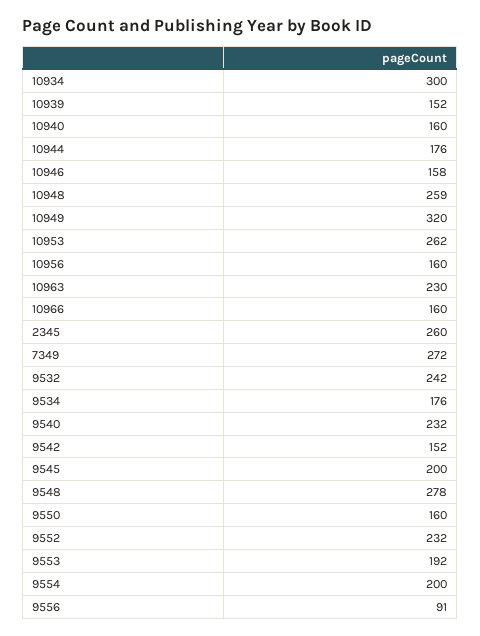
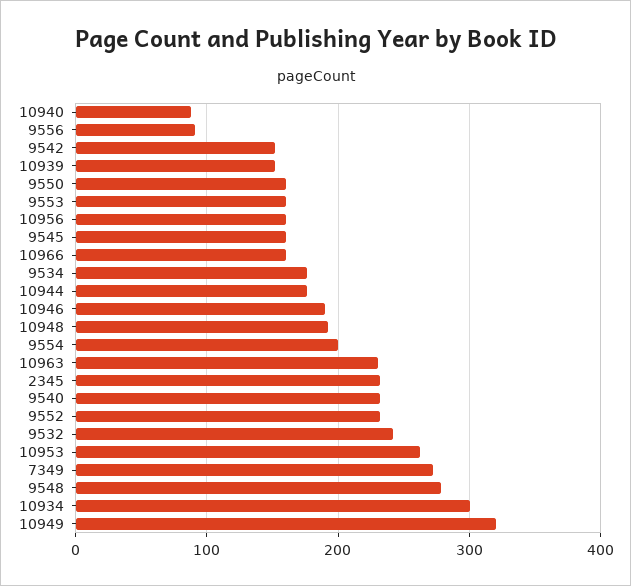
10940: 160 -> 90
10946: 158 -> 190
10948: 259 -> 190
2345: 260 -> 230
9545: 200 -> 160
9553: 192 -> 160

